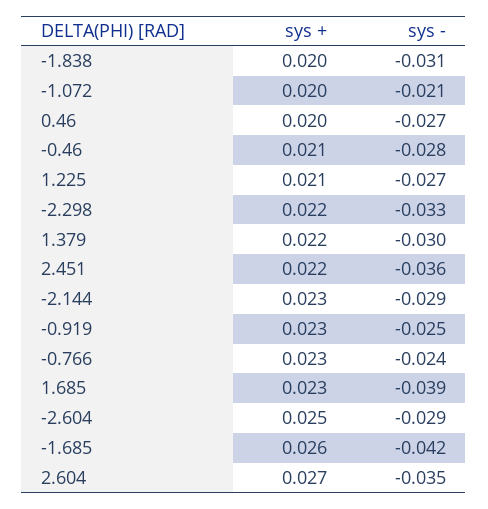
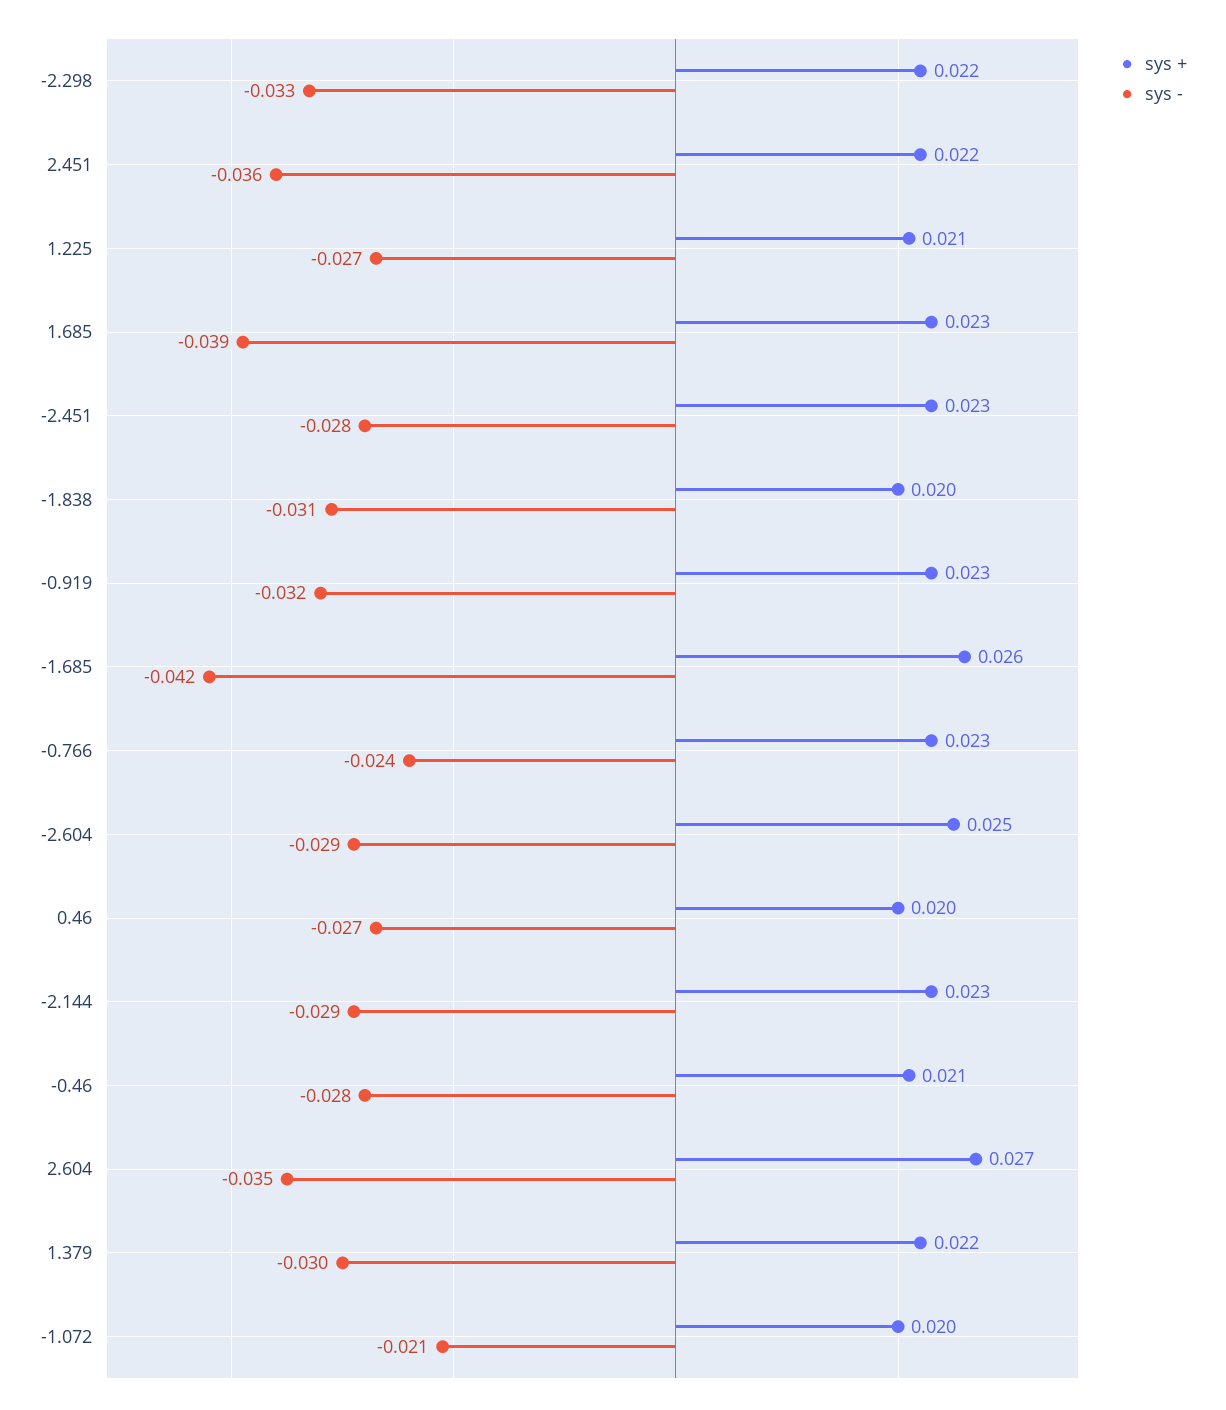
sys -, -0.919: -0.025 -> -0.032
sys +, -2.451: none -> 0.023
sys -, -2.451: none -> -0.028

